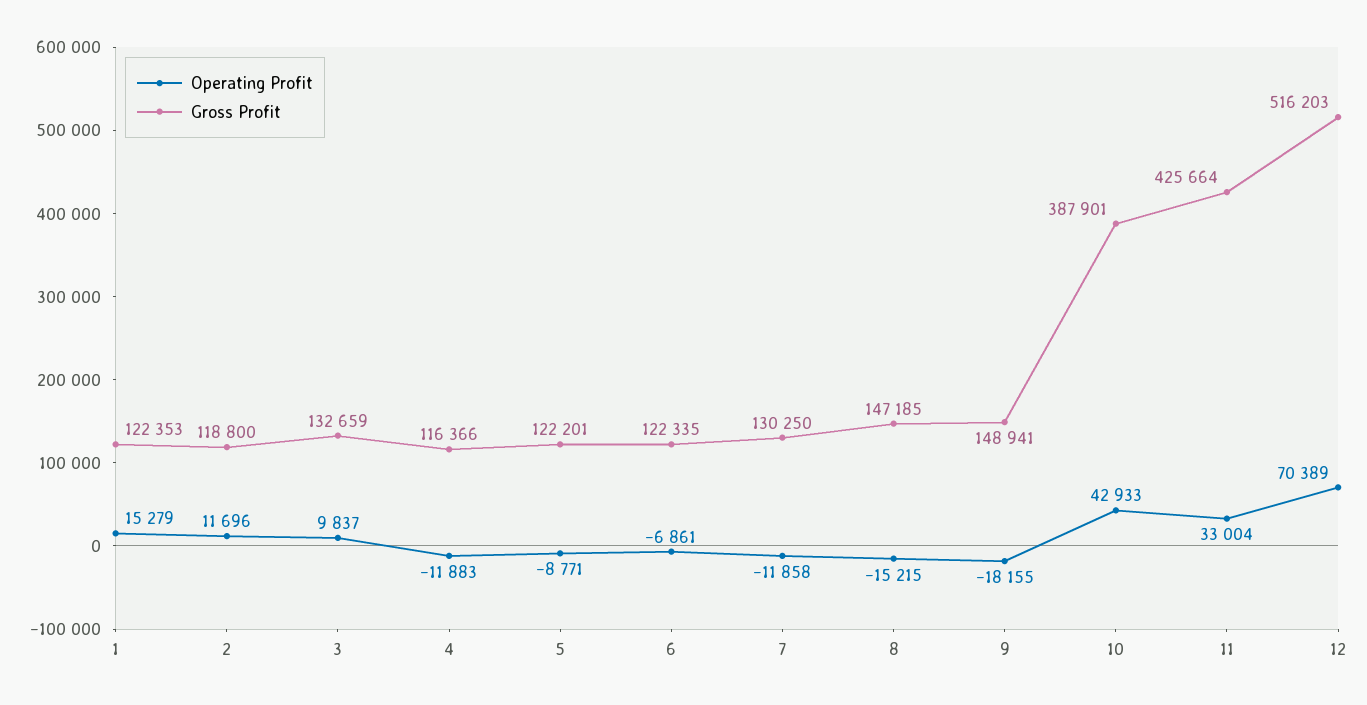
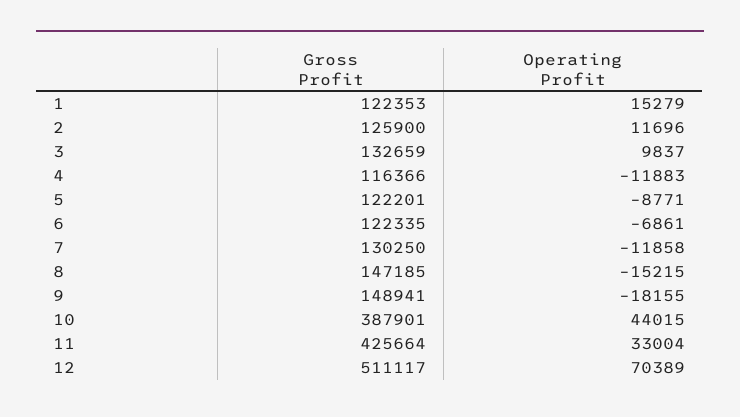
Gross Profit, 2: 118800 -> 125900
Operating Profit, 10: 42933 -> 44015
Gross Profit, 12: 516203 -> 511117

